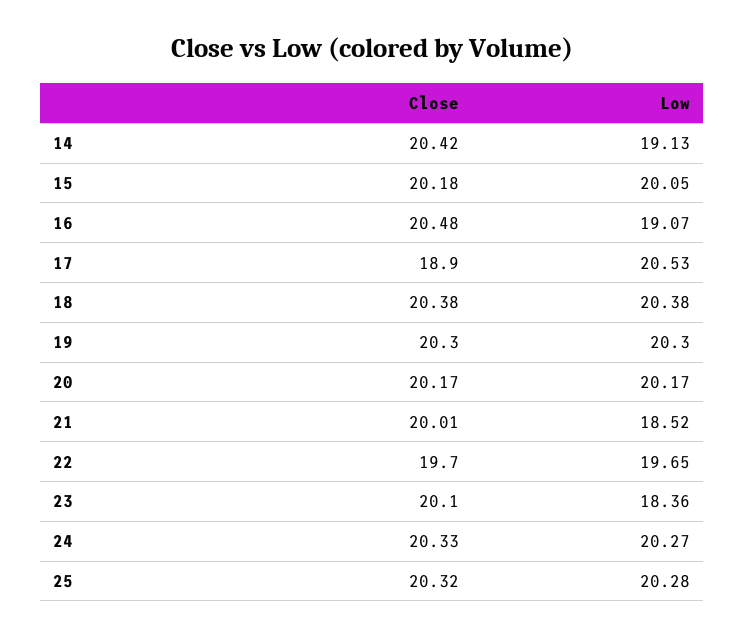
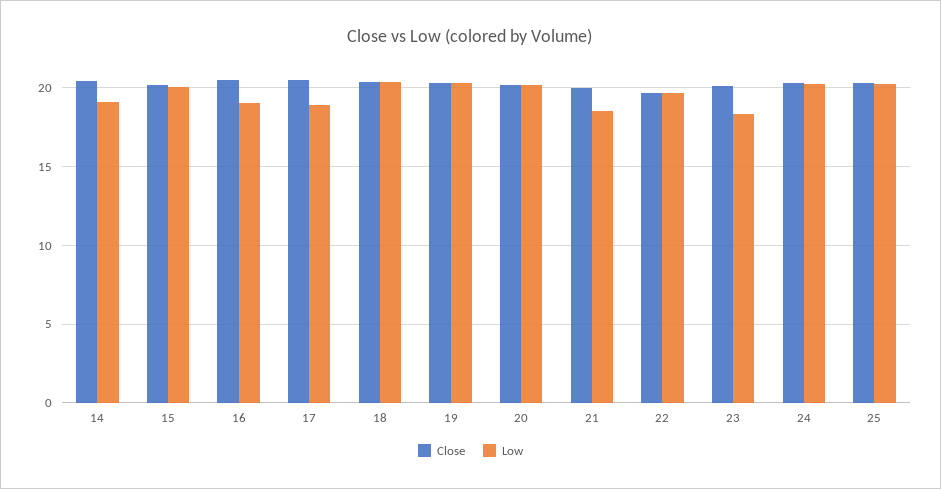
Close, 17: 18.9 -> 20.5
Low, 17: 20.53 -> 19

